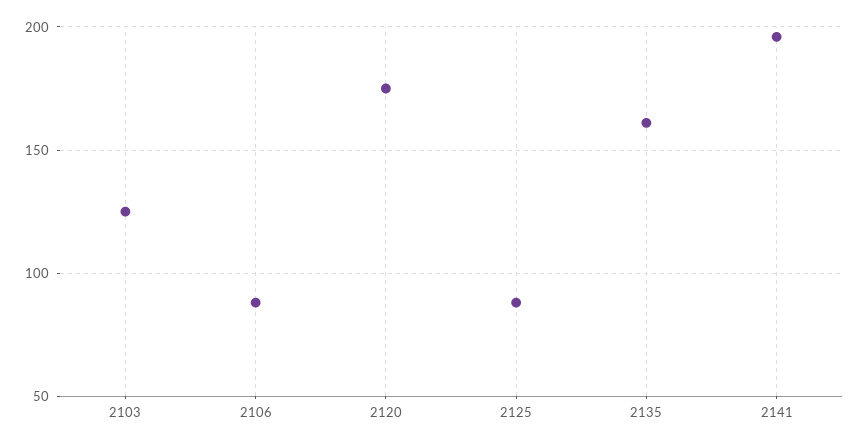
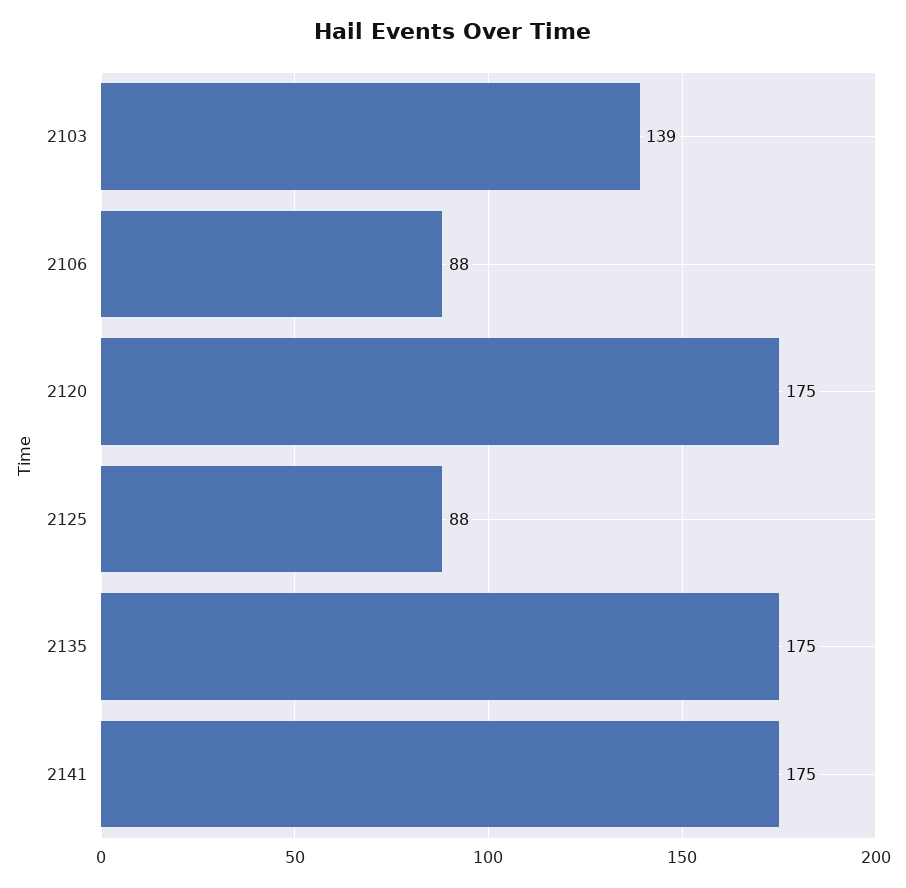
2103: 125 -> 139
2135: 160 -> 175
2141: 195 -> 175

